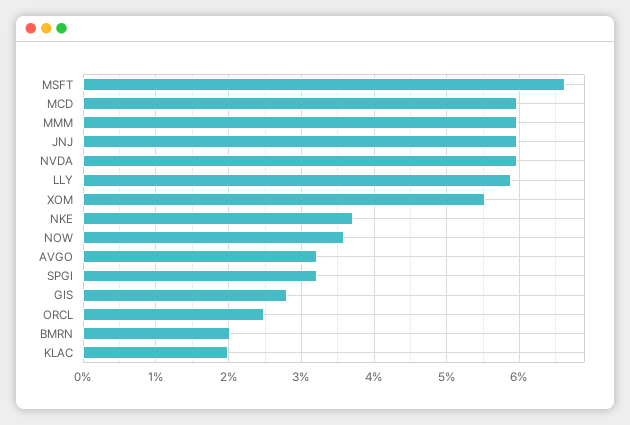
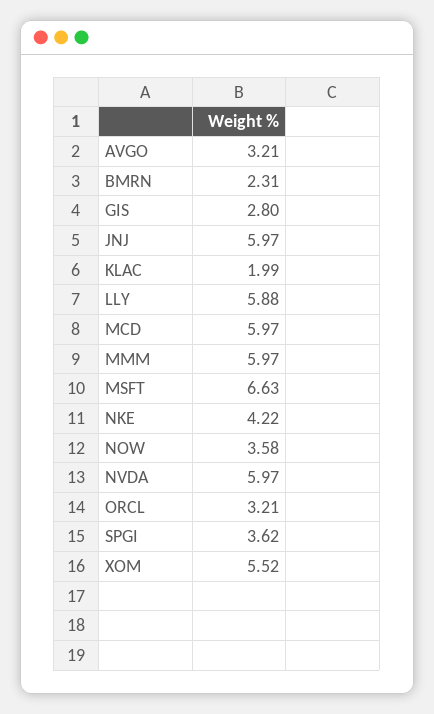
NKE: 3.7 -> 4.22
SPGI: 3.2 -> 3.62
ORCL: 2.5 -> 3.21
BMRN: 2 -> 2.31

